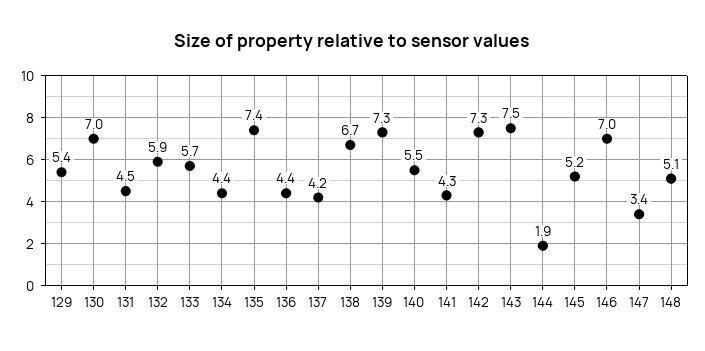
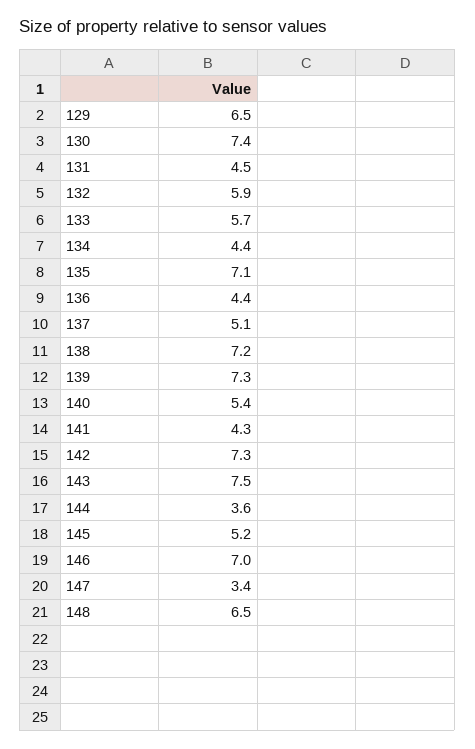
129: 5.4 -> 6.5
130: 7 -> 7.4
135: 7.4 -> 7.1
137: 4.2 -> 5.1
138: 6.7 -> 7.2
140: 5.5 -> 5.4
144: 1.9 -> 3.6
148: 5.1 -> 6.5

